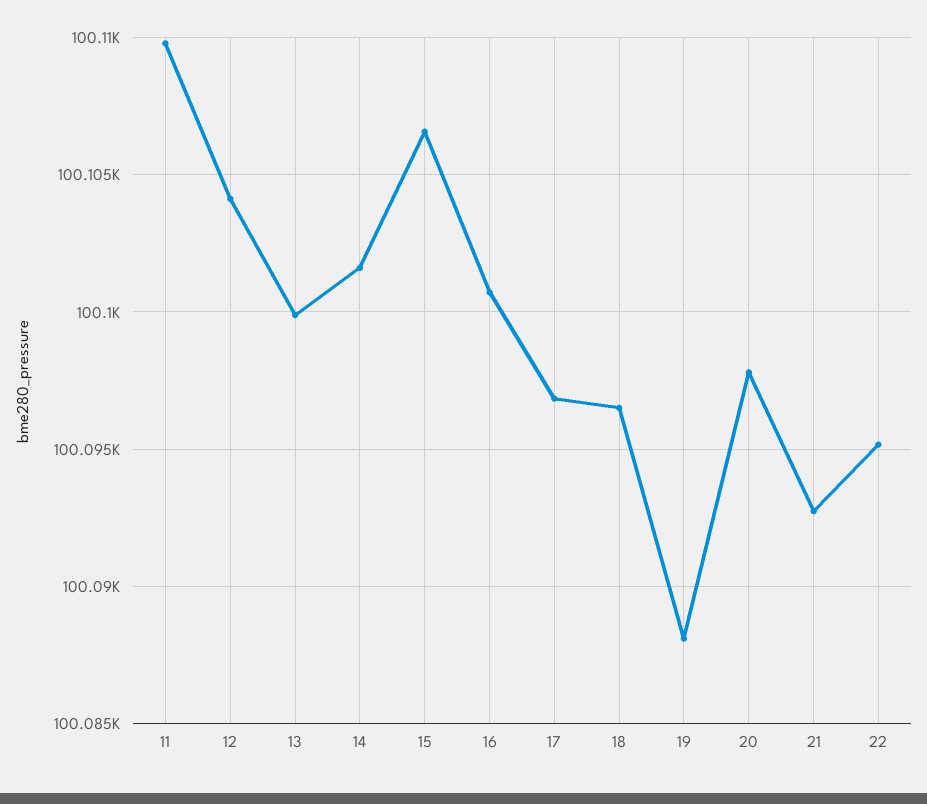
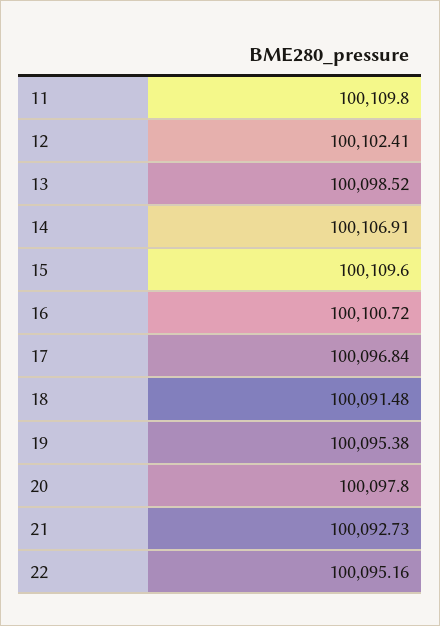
12: 100104 -> 100102.41
13: 100100 -> 100098.52
14: 100101.5 -> 100106.91
15: 100106.5 -> 100109.6
18: 100096.5 -> 100091.48
19: 100088 -> 100095.38

